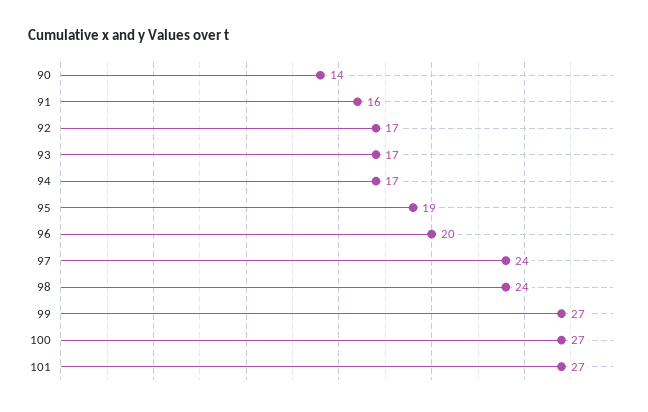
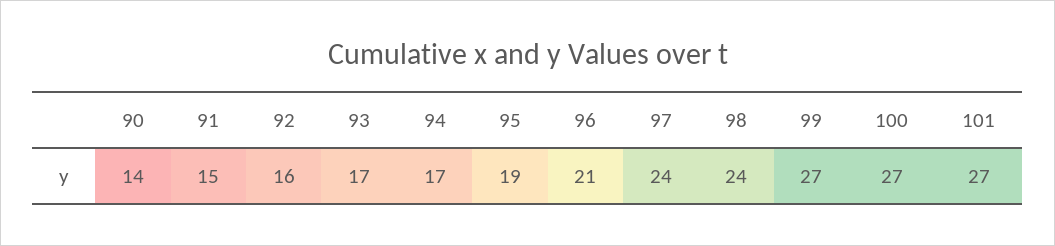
91: 16 -> 15
92: 17 -> 16
96: 20 -> 21

